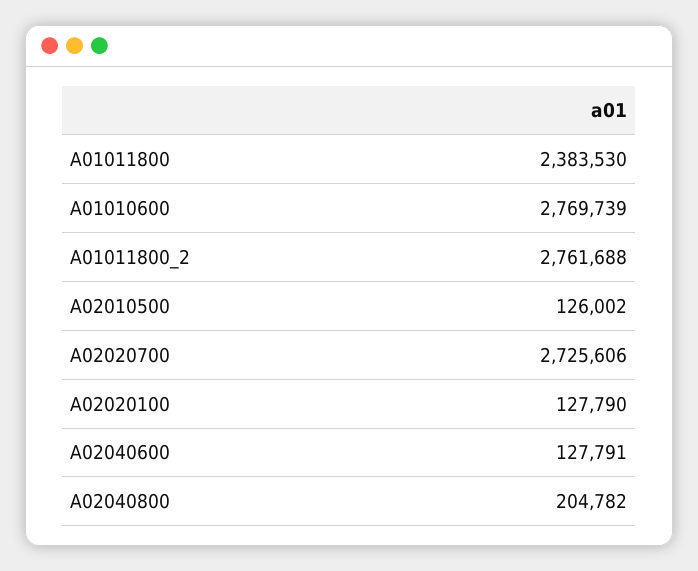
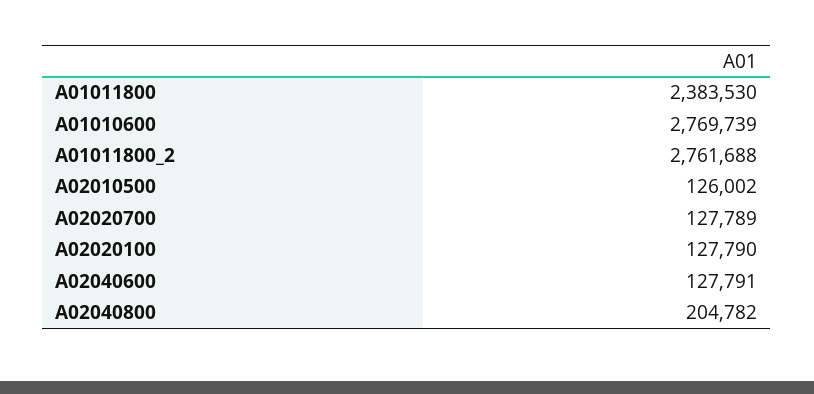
A02020700: 2725606 -> 127789

